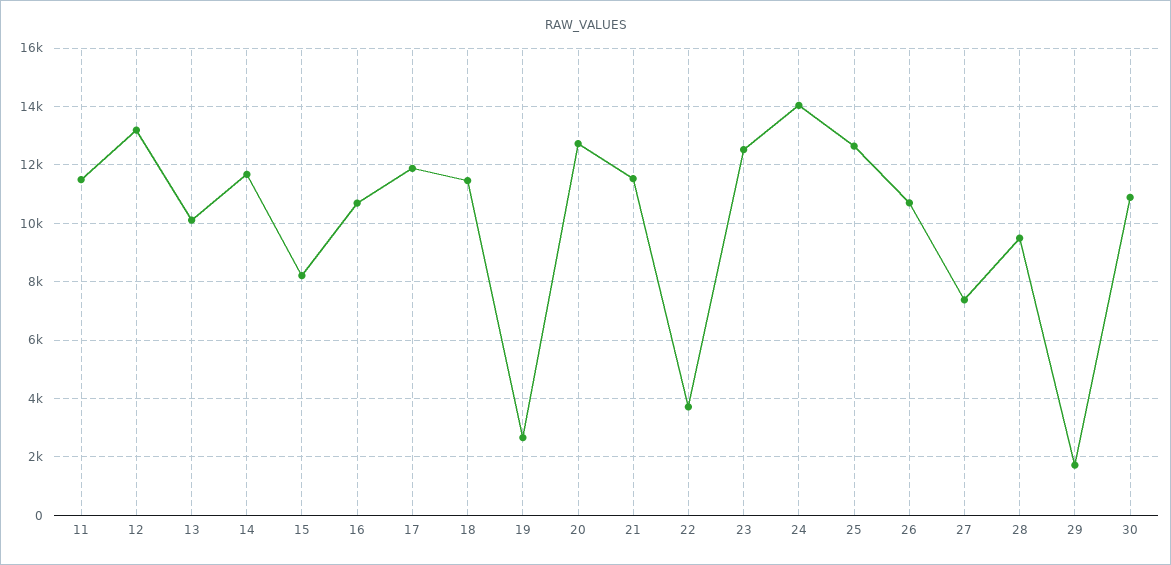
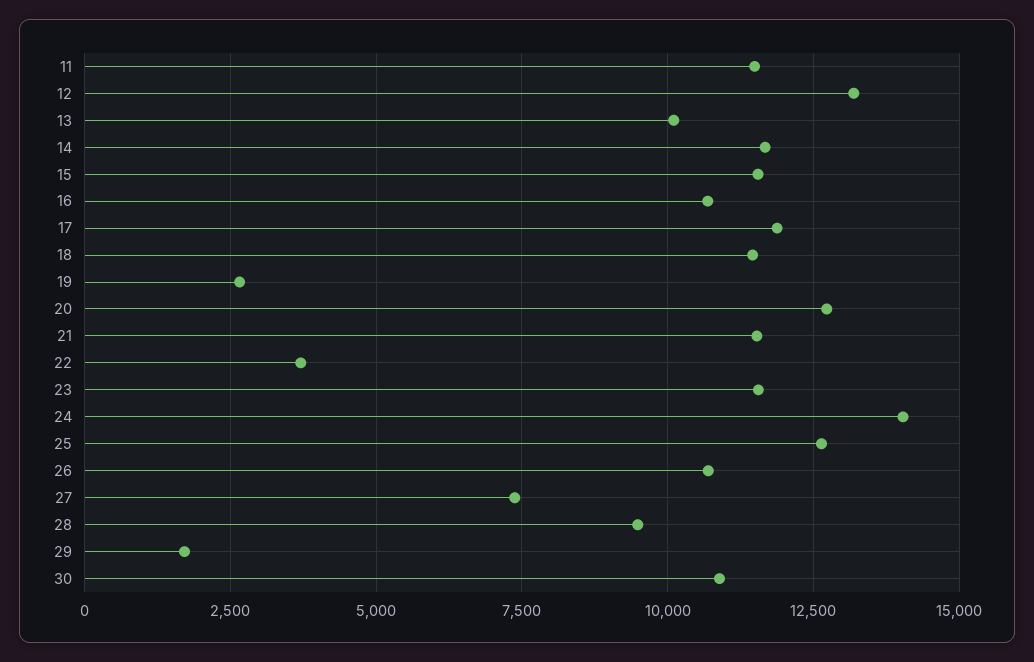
15: 8250 -> 11500
23: 12500 -> 11500

